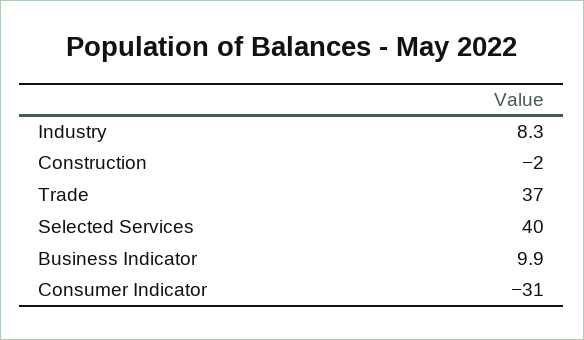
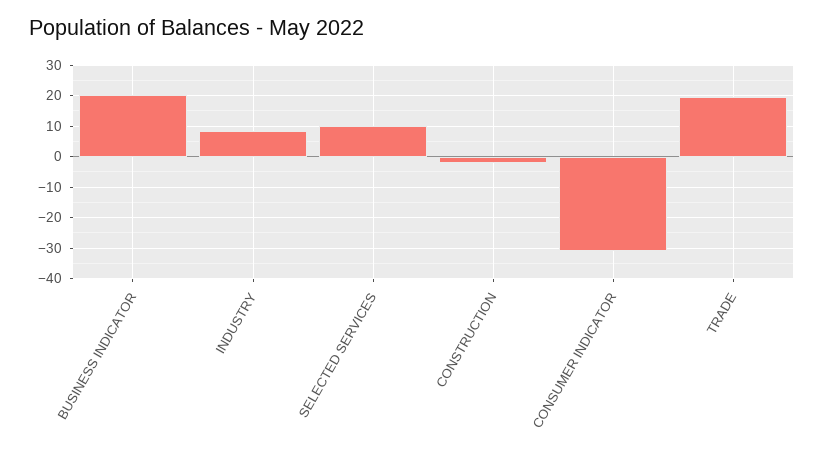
Trade: 37 -> 20
Selected Services: 40 -> 10
Business Indicator: 9.9 -> 20

